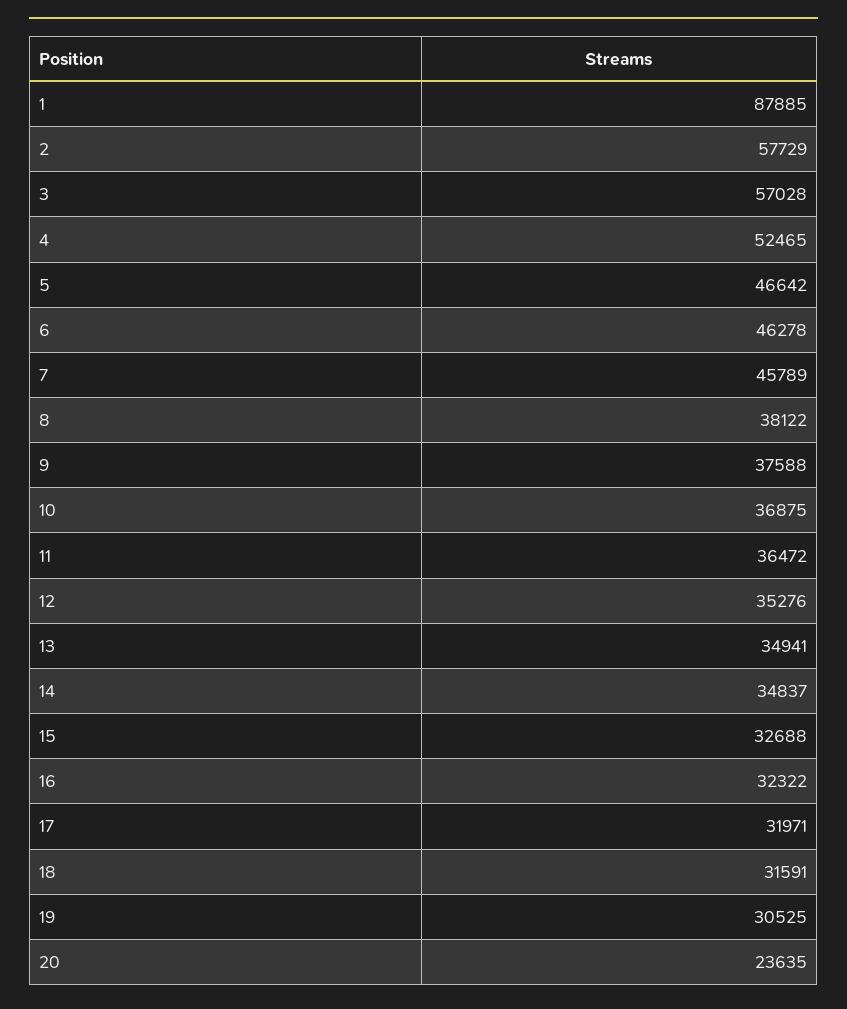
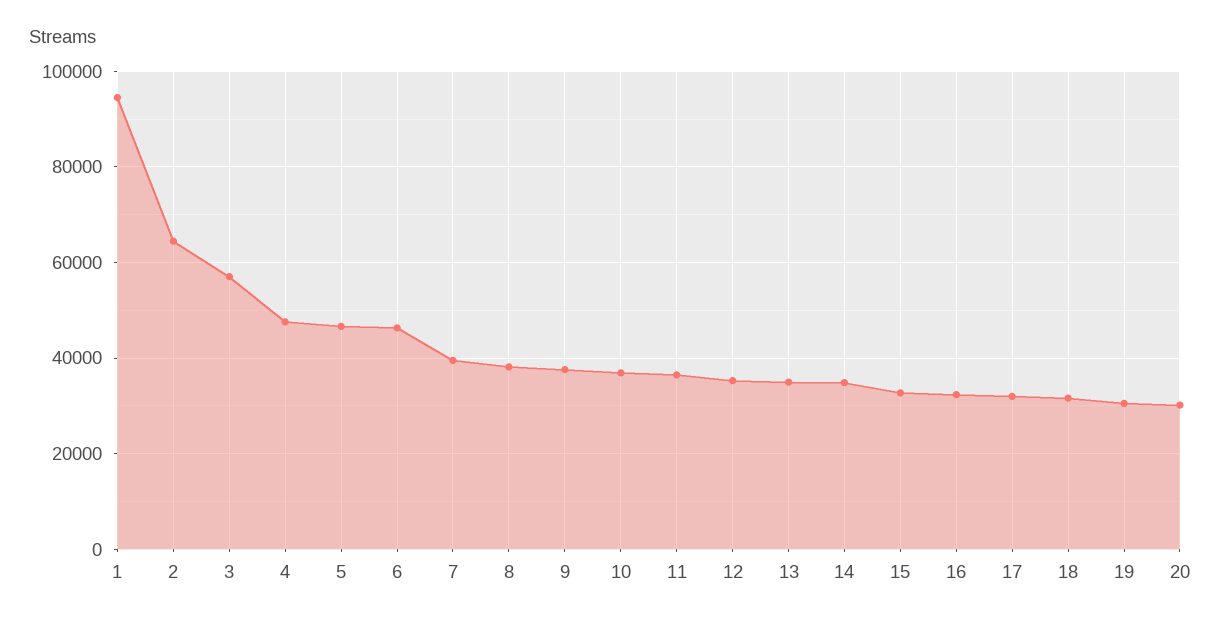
1: 87885 -> 94000
2: 57729 -> 64000
4: 52465 -> 48000
7: 45789 -> 40000
20: 23635 -> 30000

